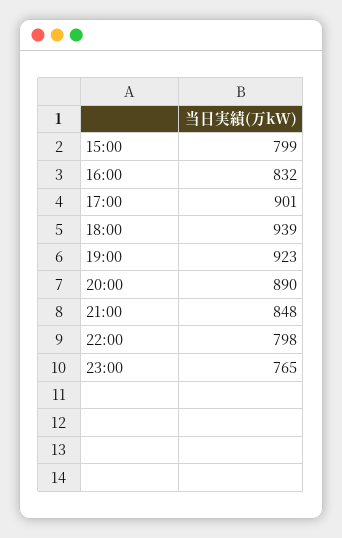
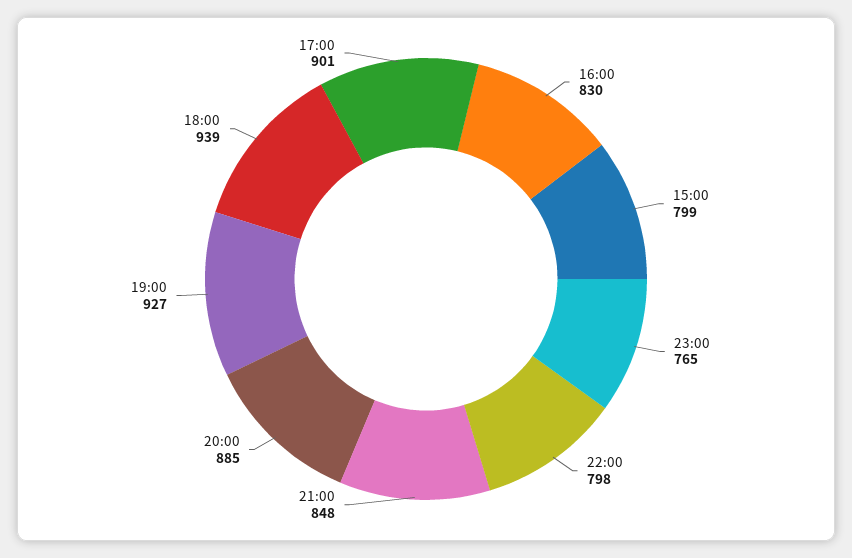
16:00: 832 -> 830
19:00: 923 -> 927
20:00: 890 -> 885

